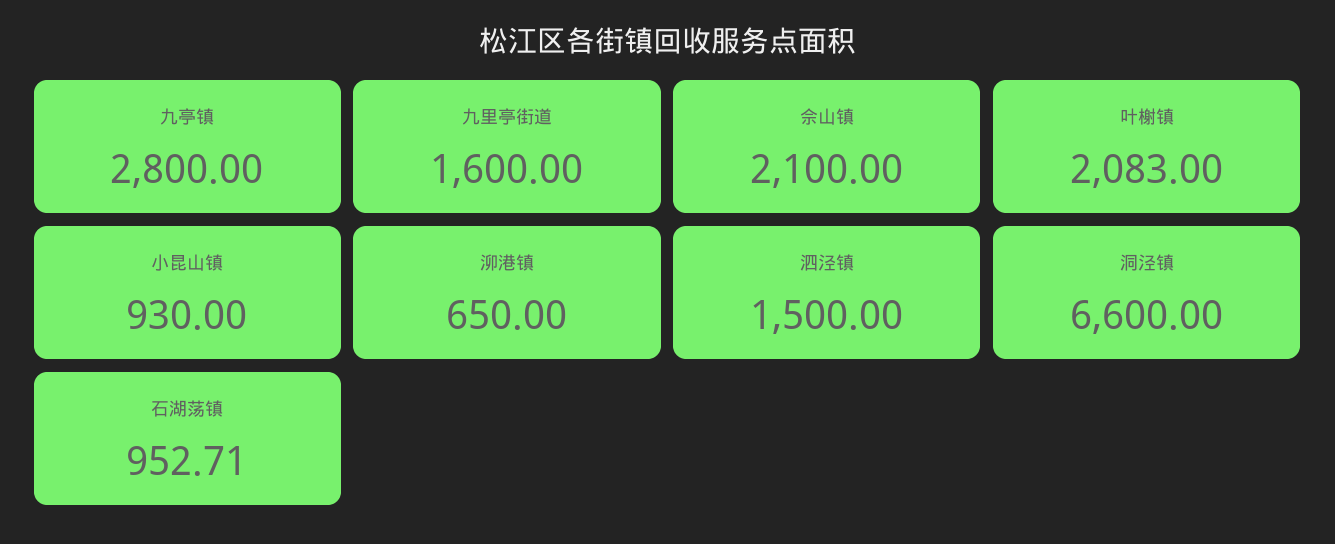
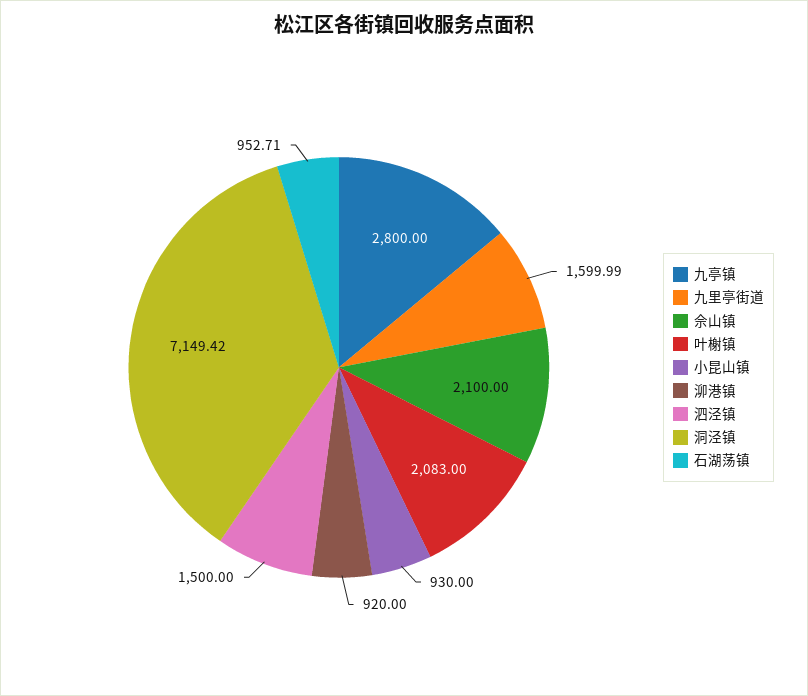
九里亭街道: 1600 -> 1599.99
泖港镇: 650 -> 920
洞泾镇: 6600 -> 7149.42

